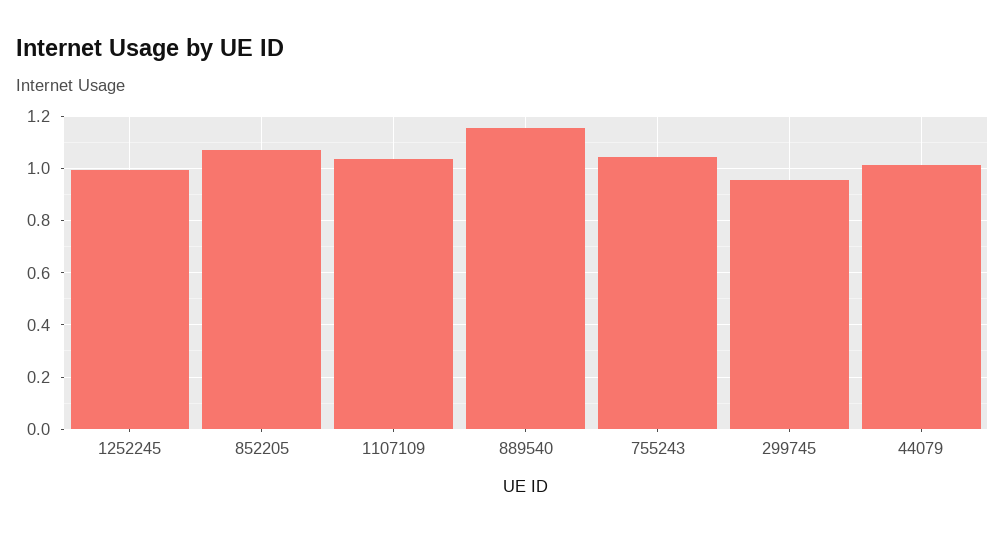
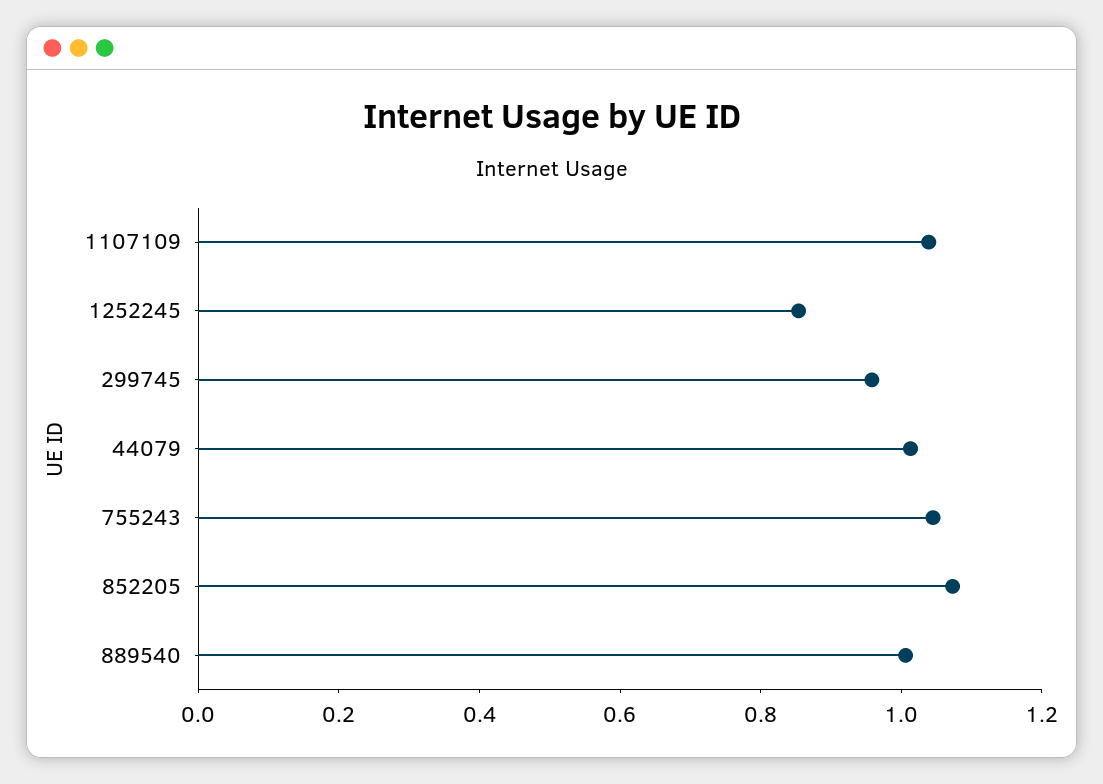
1252245: 1 -> 0.85
889540: 1.15 -> 1

